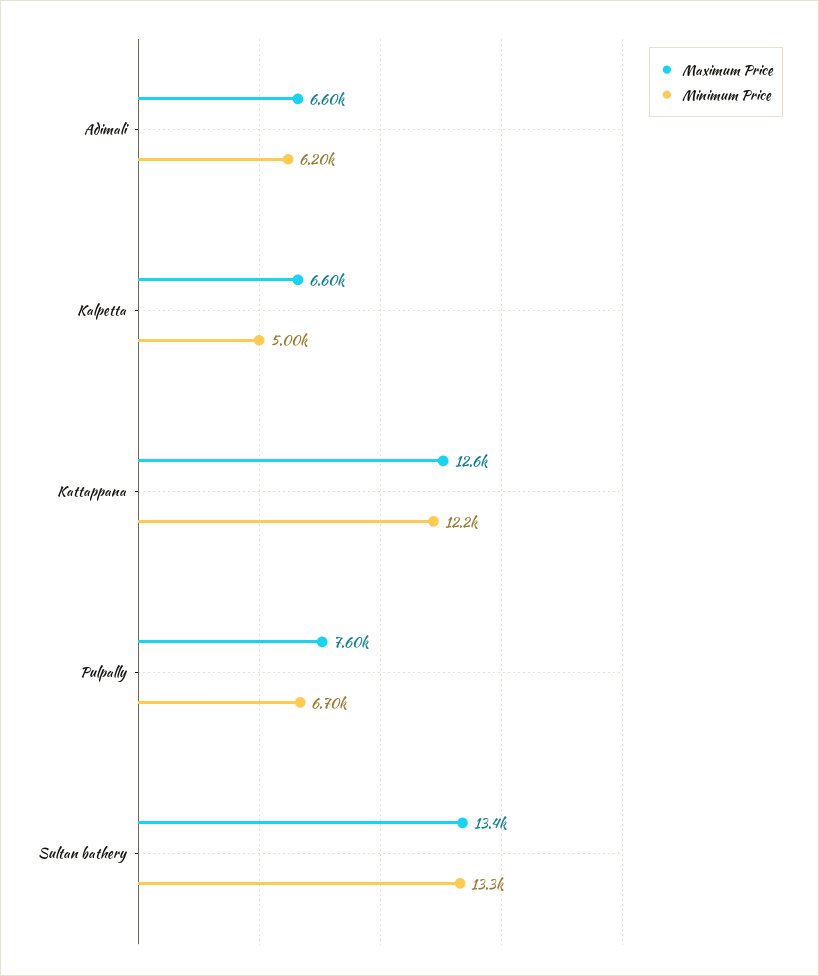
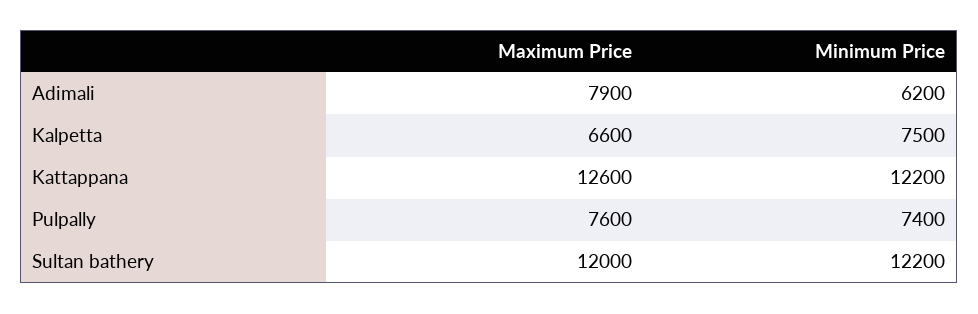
Maximum Price, Adimali: 6600 -> 7900
Minimum Price, Kalpetta: 5000 -> 7500
Minimum Price, Pulpally: 6700 -> 7400
Maximum Price, Sultan bathery: 13400 -> 12000
Minimum Price, Sultan bathery: 13300 -> 12200

